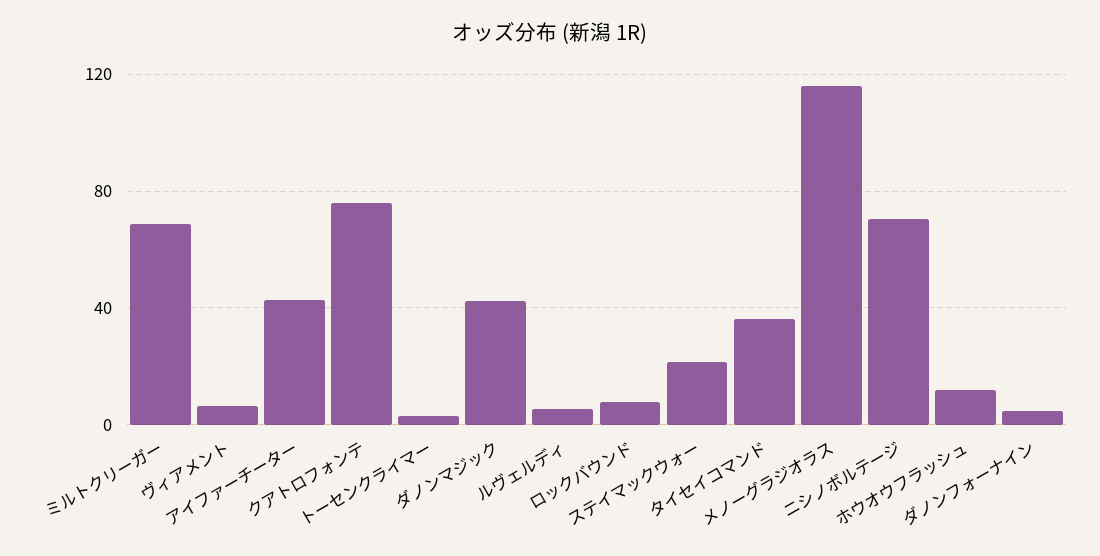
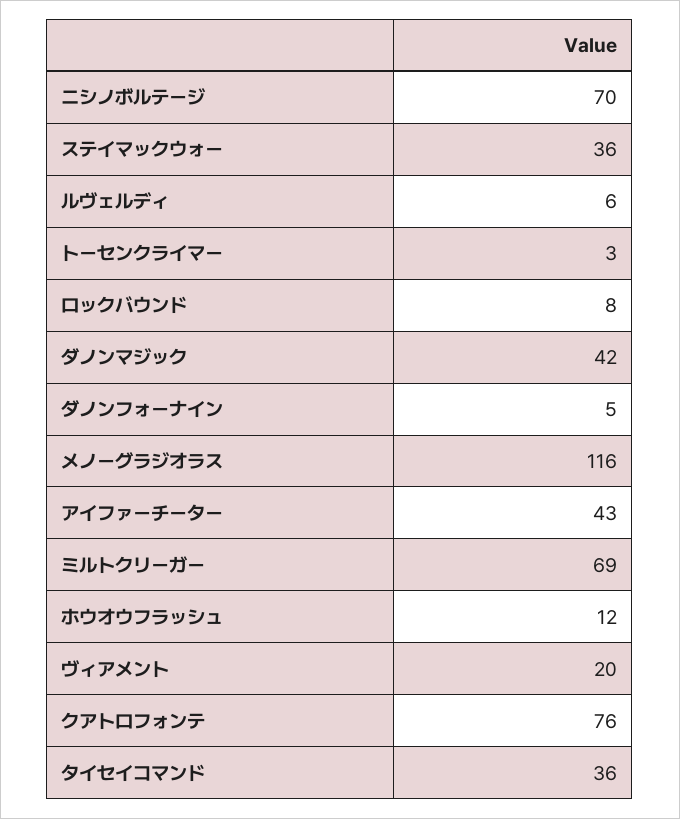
ヴィアメント: 5 -> 20
ステイマックウォー: 20 -> 36

